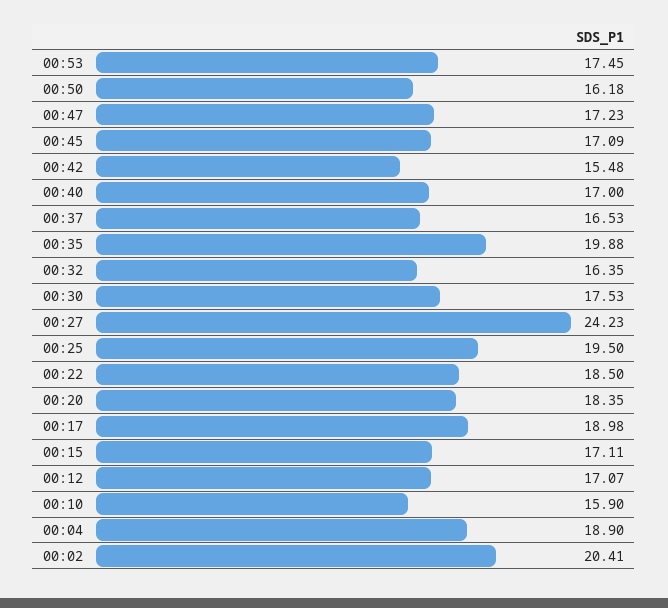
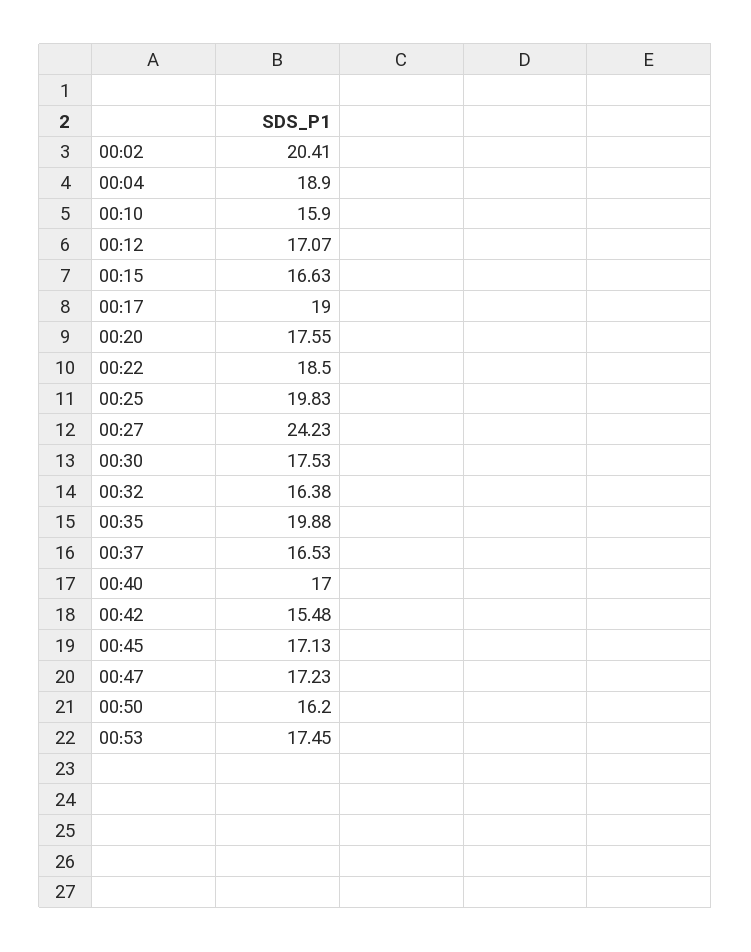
00:50: 16.18 -> 16.2
00:45: 17.09 -> 17.13
00:32: 16.35 -> 16.38
00:25: 19.5 -> 19.83
00:20: 18.35 -> 17.55
00:17: 18.98 -> 19
00:15: 17.11 -> 16.63

